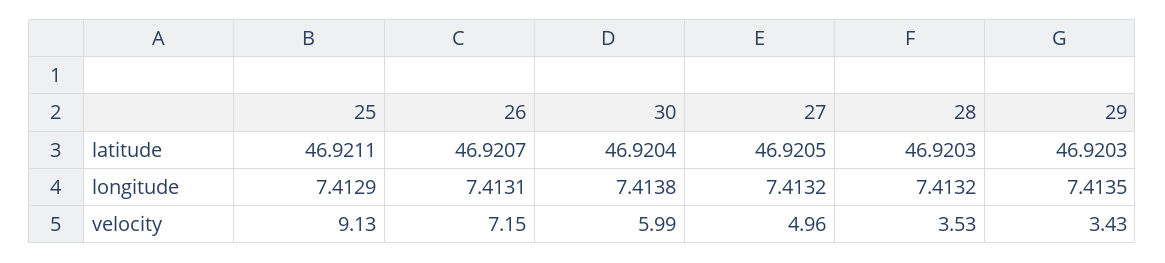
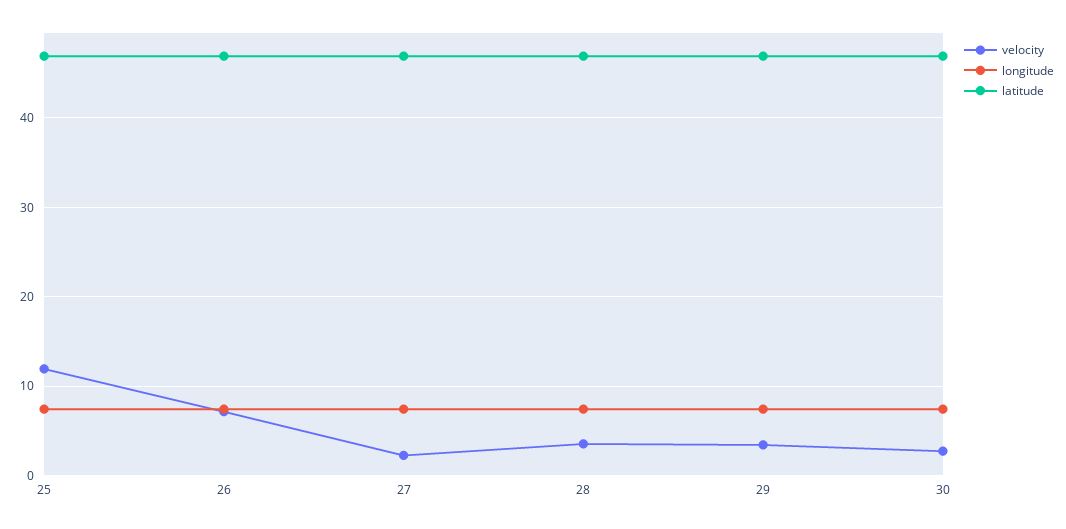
velocity, 25: 9.13 -> 12
velocity, 30: 5.99 -> 3
velocity, 27: 4.96 -> 2

